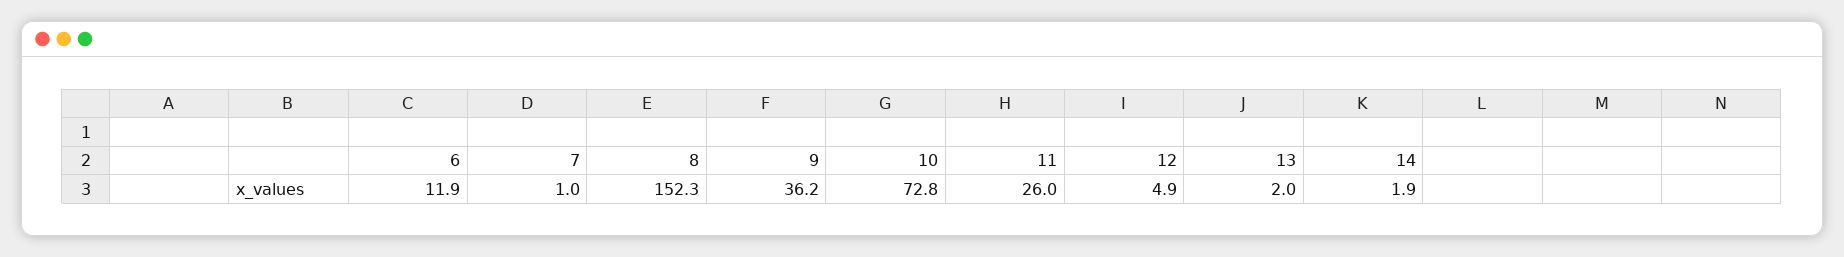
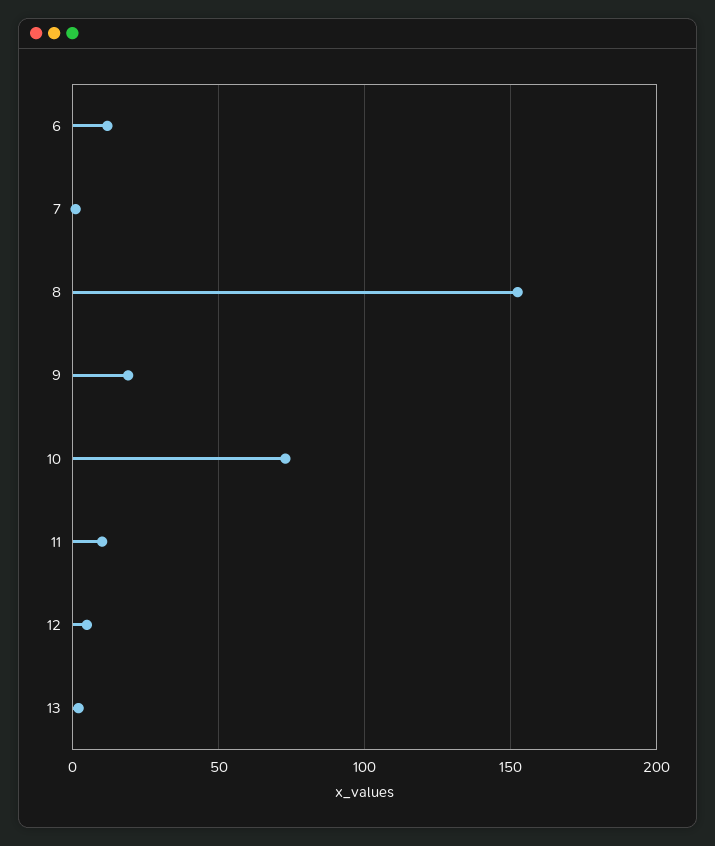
9: 36.2 -> 20
11: 26 -> 10
14: 1.9 -> none

